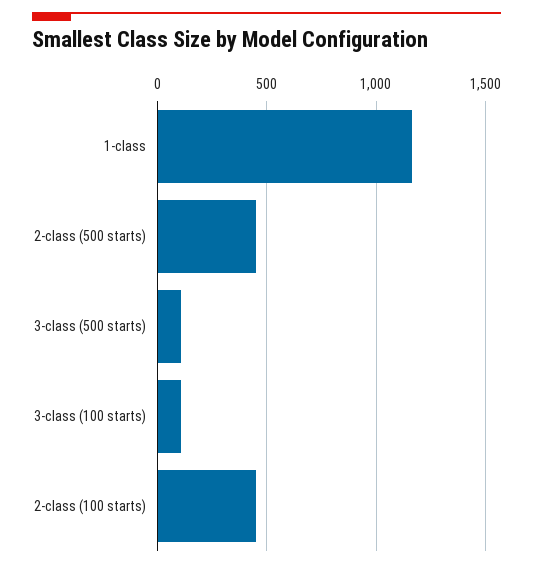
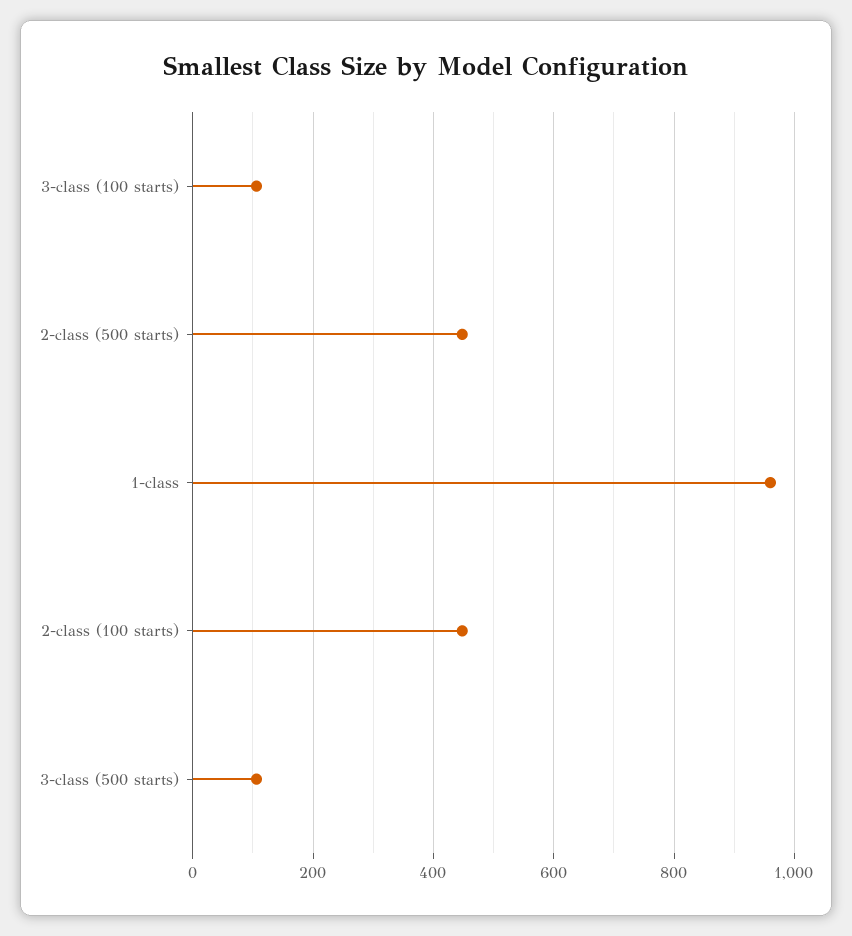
1-class: 1150 -> 960

